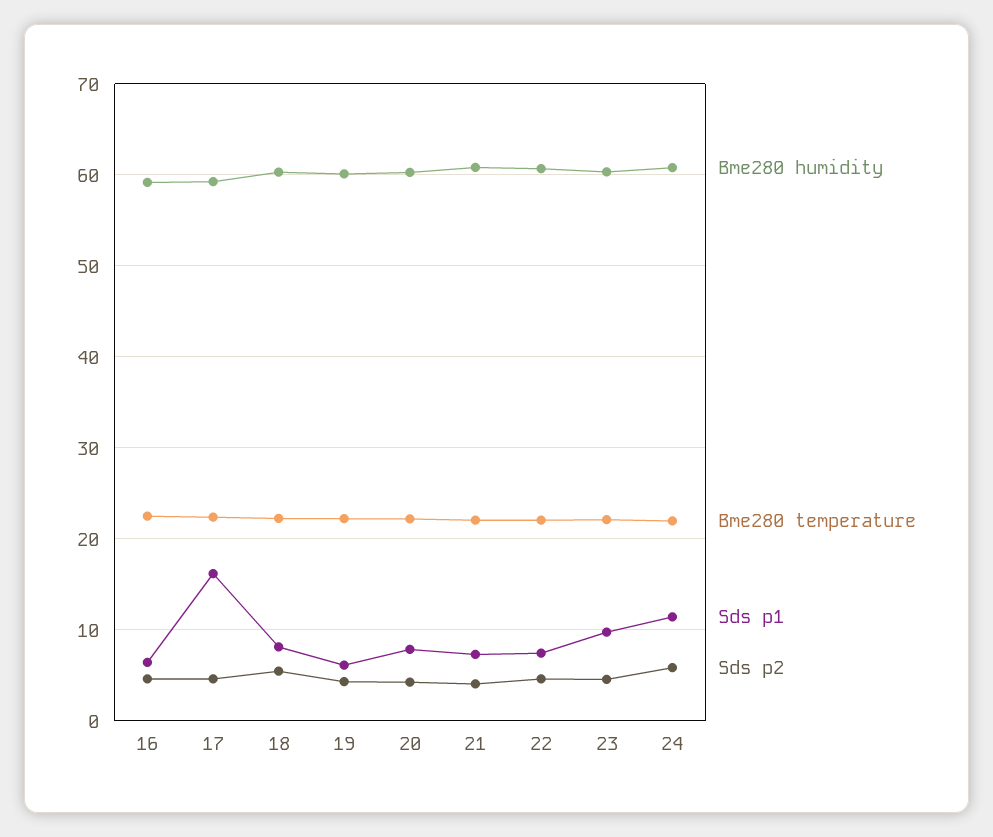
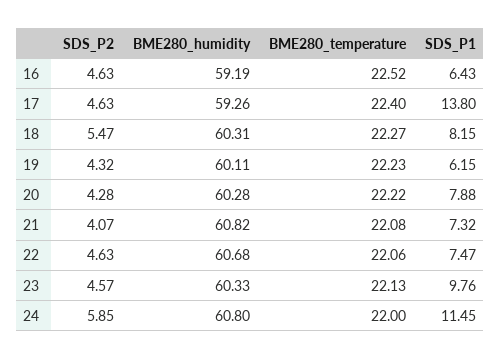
Sds p1, 17: 16 -> 13.8

